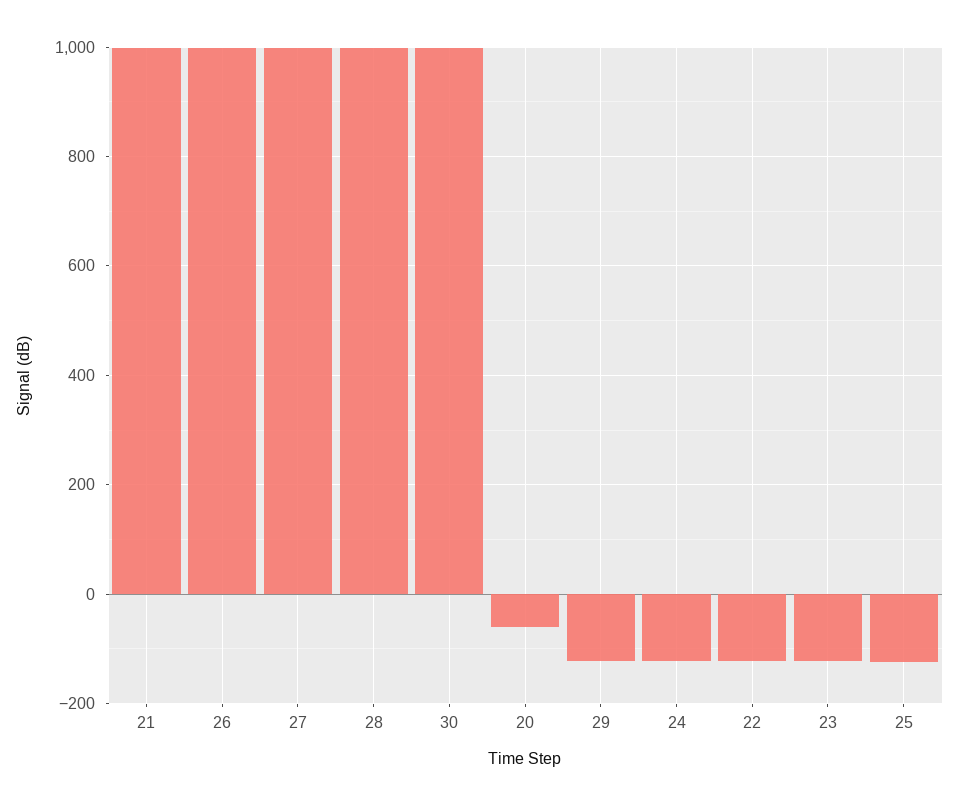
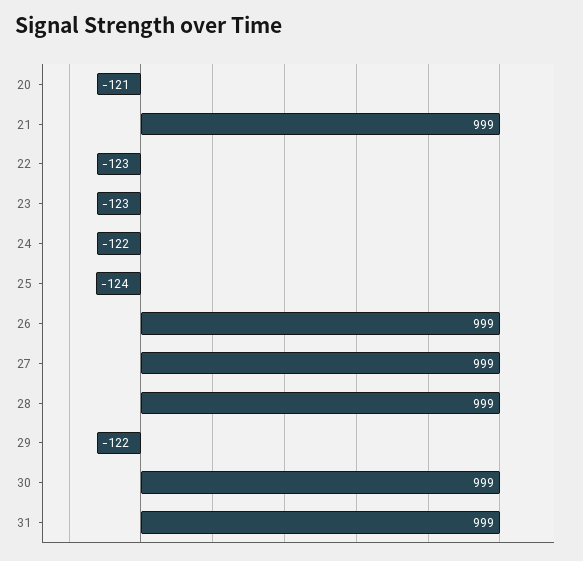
20: -60 -> -121
31: none -> 999

